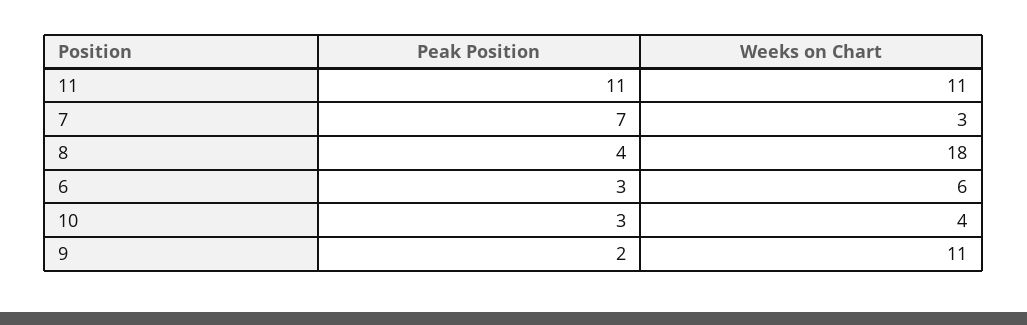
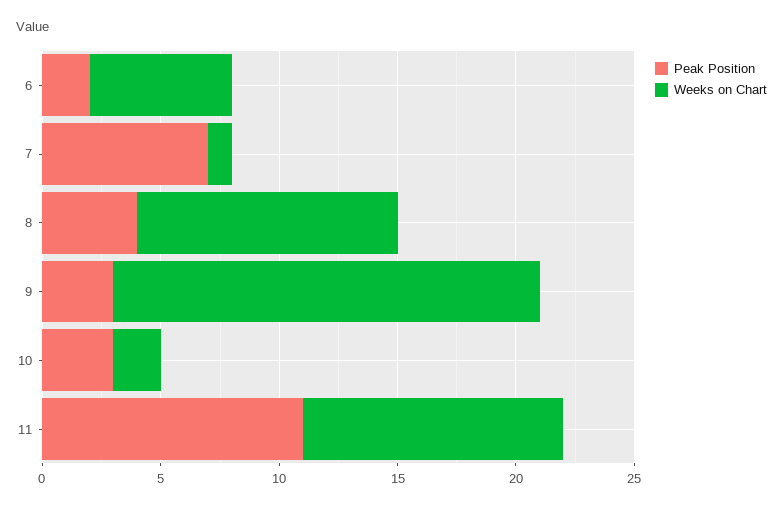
Weeks on Chart, 7: 3 -> 1
Weeks on Chart, 8: 18 -> 11
Peak Position, 6: 3 -> 2
Weeks on Chart, 10: 4 -> 2
Peak Position, 9: 2 -> 3
Weeks on Chart, 9: 11 -> 18

